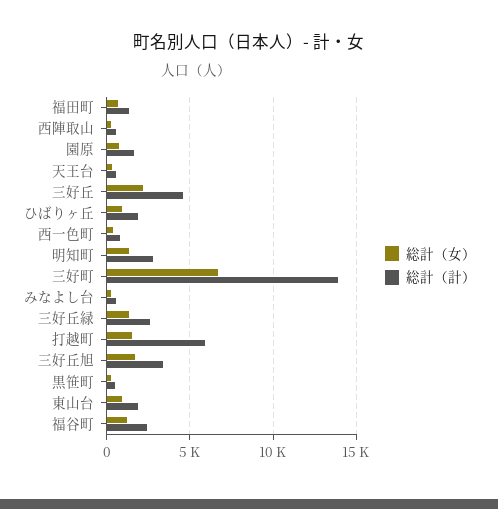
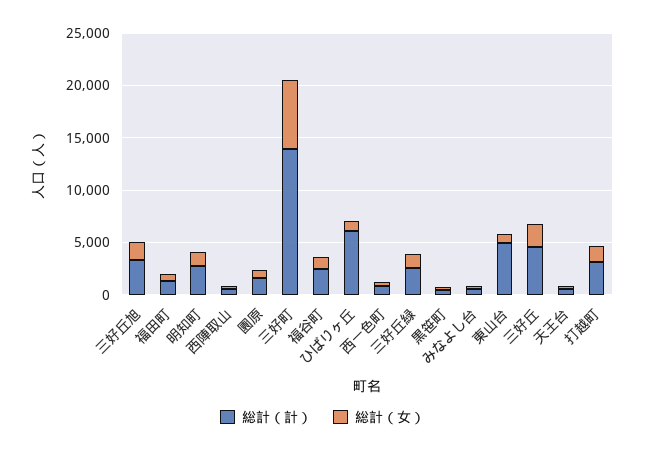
総計（計）, ひばりヶ丘: 2000 -> 6000
総計（計）, 打越町: 6000 -> 3000
総計（計）, 東山台: 2000 -> 5000

